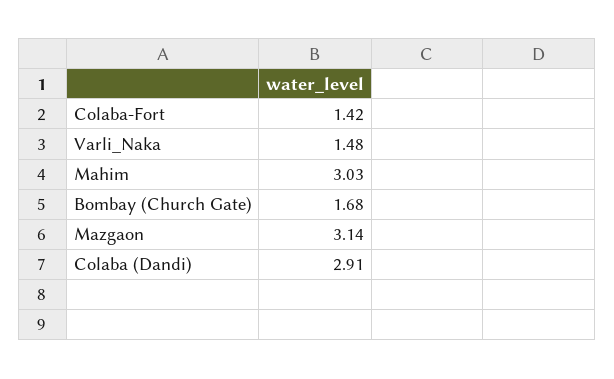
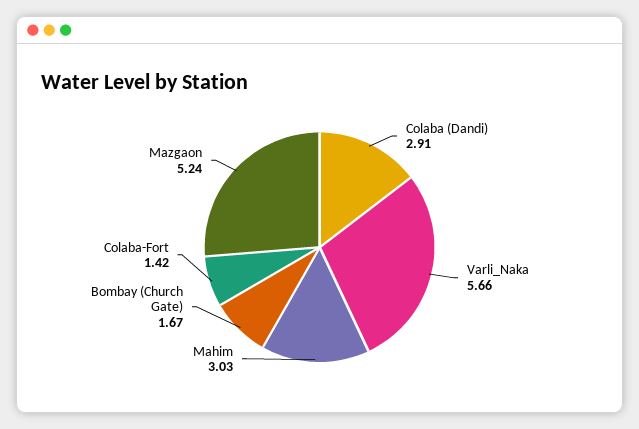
Varli_Naka: 1.48 -> 5.66
Bombay (Church Gate): 1.68 -> 1.67
Mazgaon: 3.14 -> 5.24

